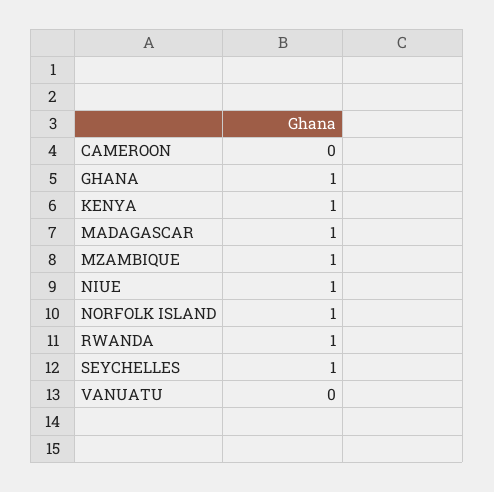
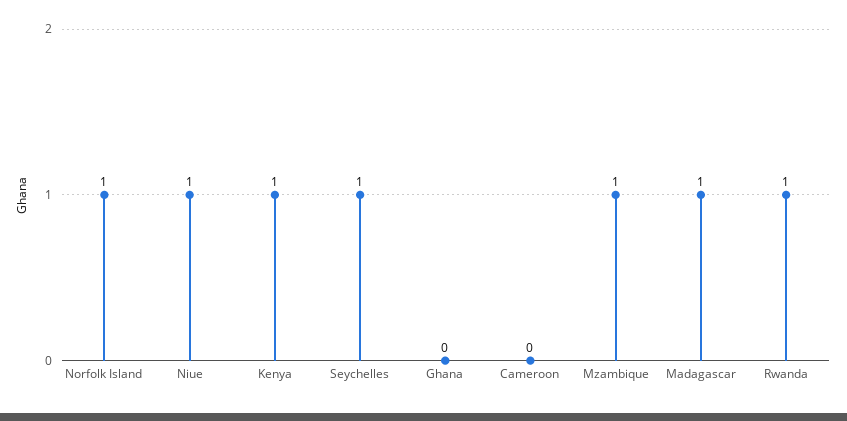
GHANA: 1 -> 0
VANUATU: 0 -> none

